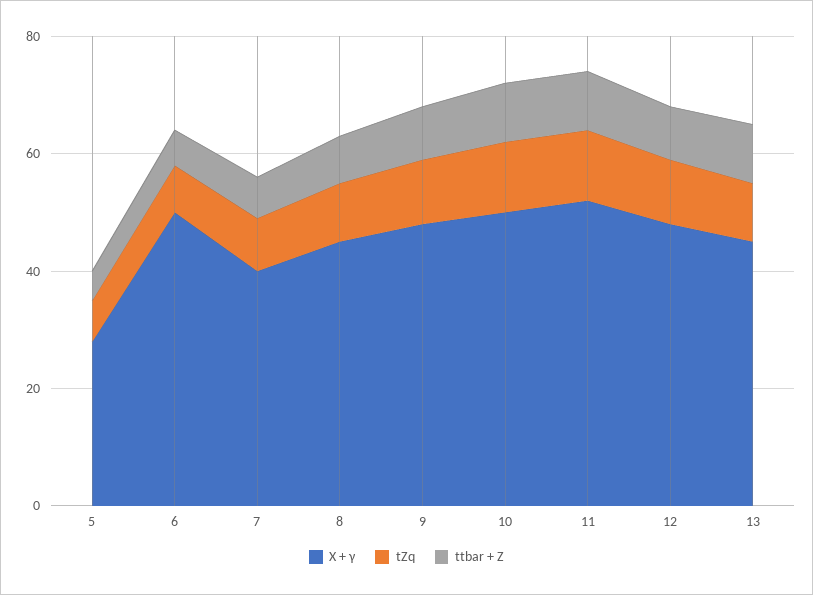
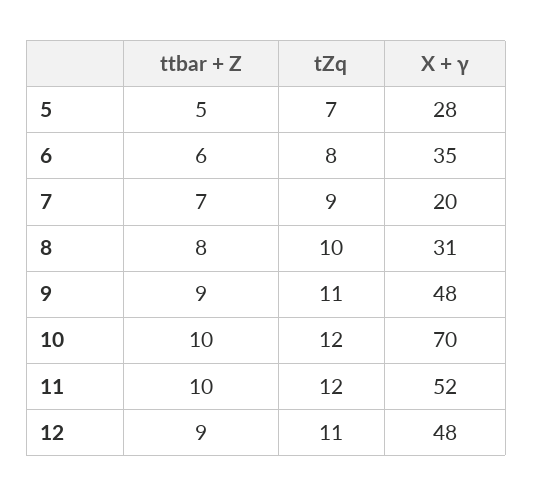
X + γ, 6: 50 -> 35
X + γ, 7: 40 -> 20
X + γ, 8: 45 -> 31
X + γ, 10: 50 -> 70
X + γ, 13: 45 -> none
tZq, 13: 10 -> none
ttbar + Z, 13: 10 -> none

